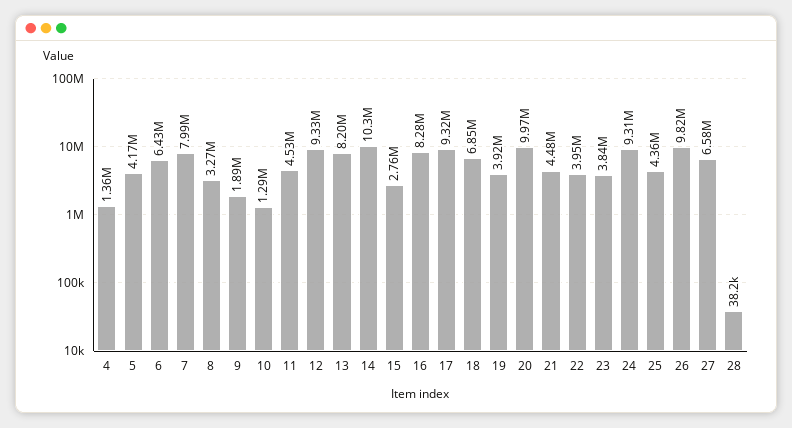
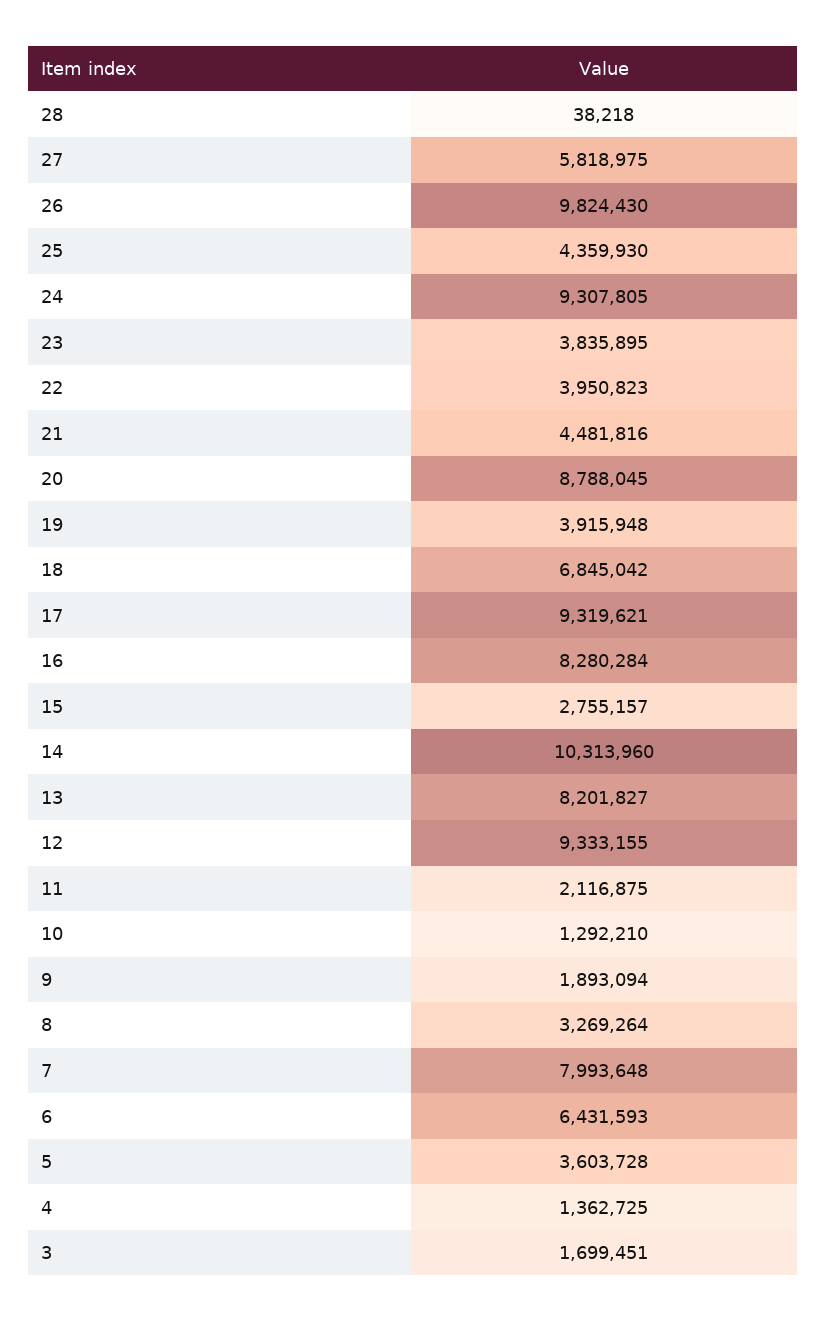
5: 4170000 -> 3603728
11: 4530000 -> 2116875
20: 9970000 -> 8788045
27: 6580000 -> 5818975
3: none -> 1699451

